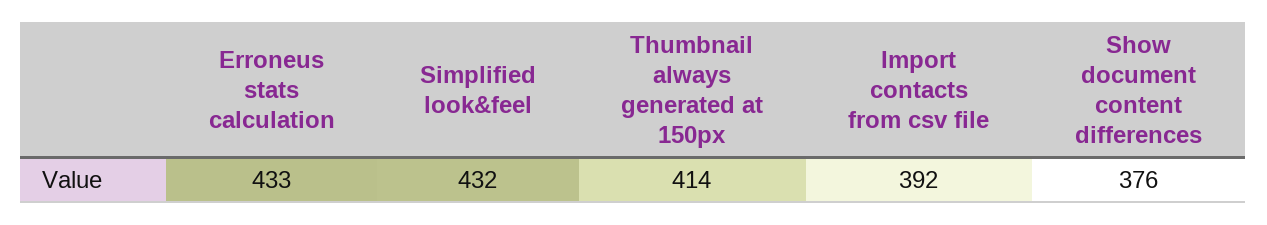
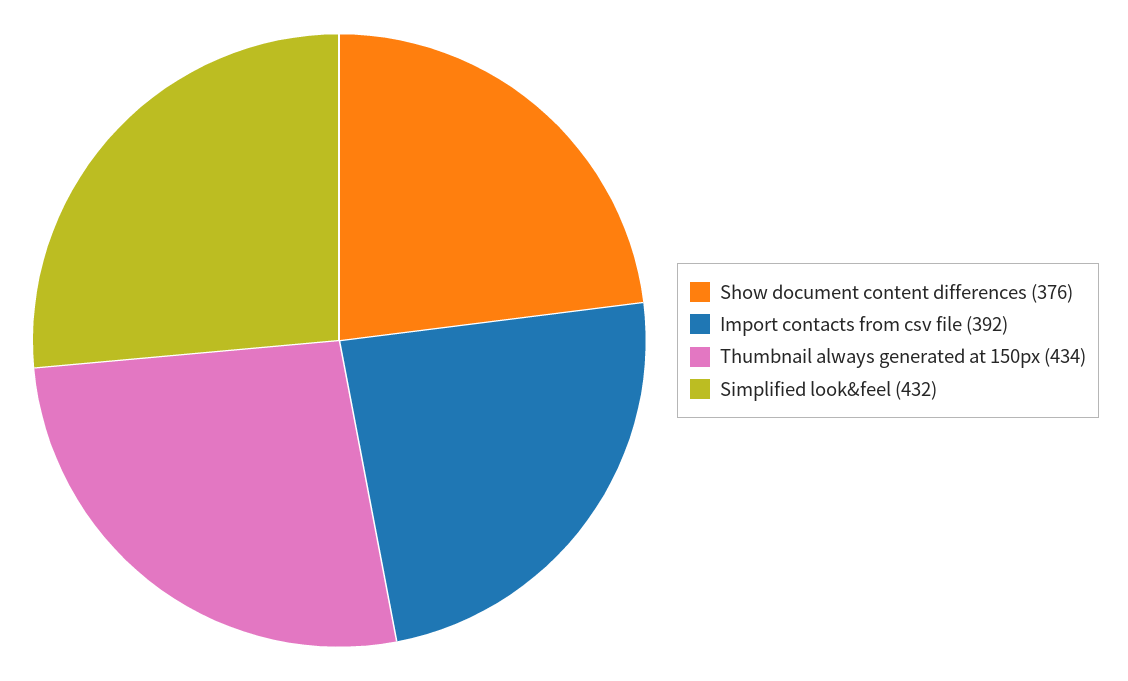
Erroneus stats calculation: 433 -> none
Thumbnail always generated at 150px: 414 -> 434

